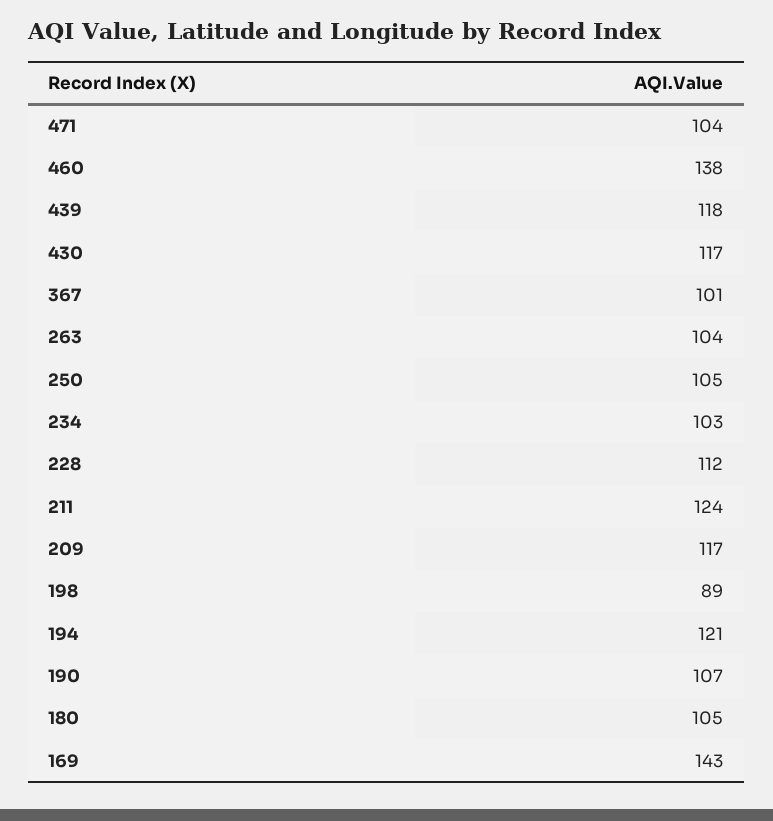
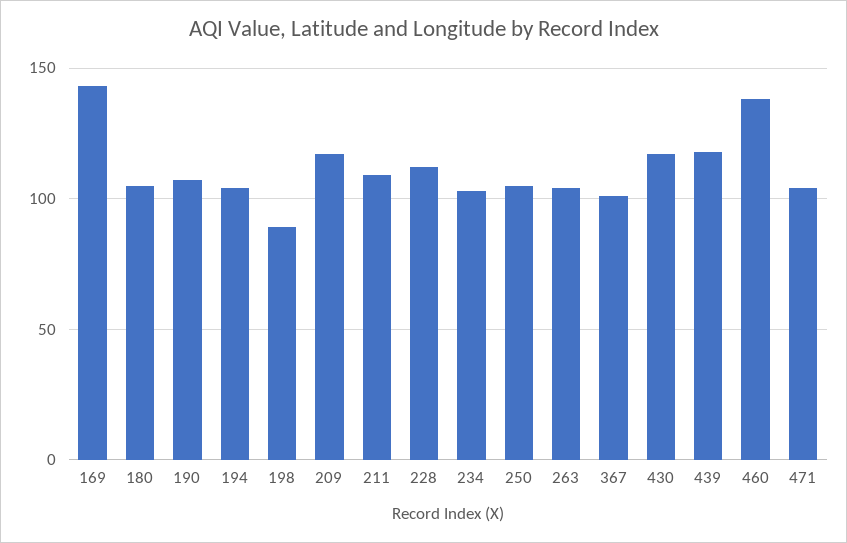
211: 124 -> 110
194: 121 -> 105

